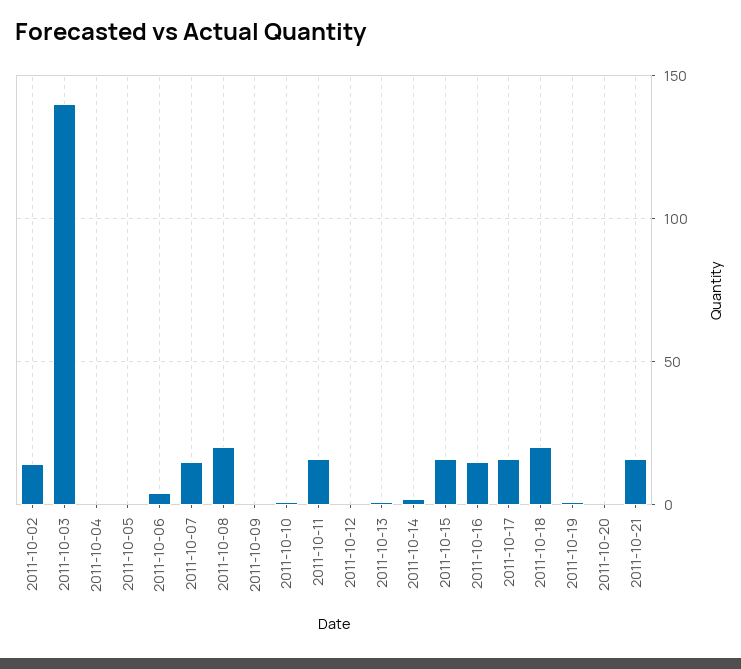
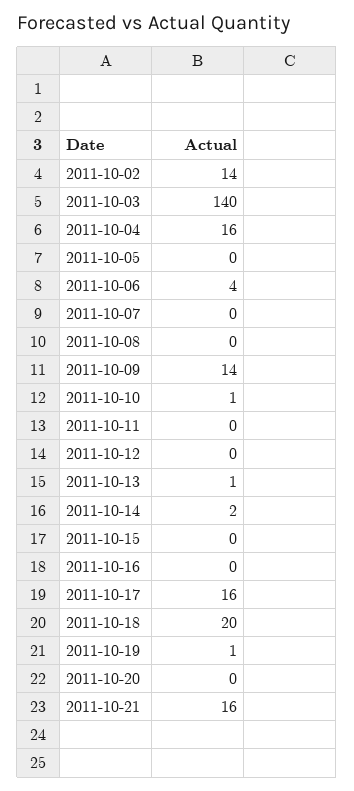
2011-10-04: 0 -> 16
2011-10-07: 15 -> 0
2011-10-08: 20 -> 0
2011-10-09: 0 -> 14
2011-10-11: 15 -> 0
2011-10-15: 15 -> 0
2011-10-16: 15 -> 0

